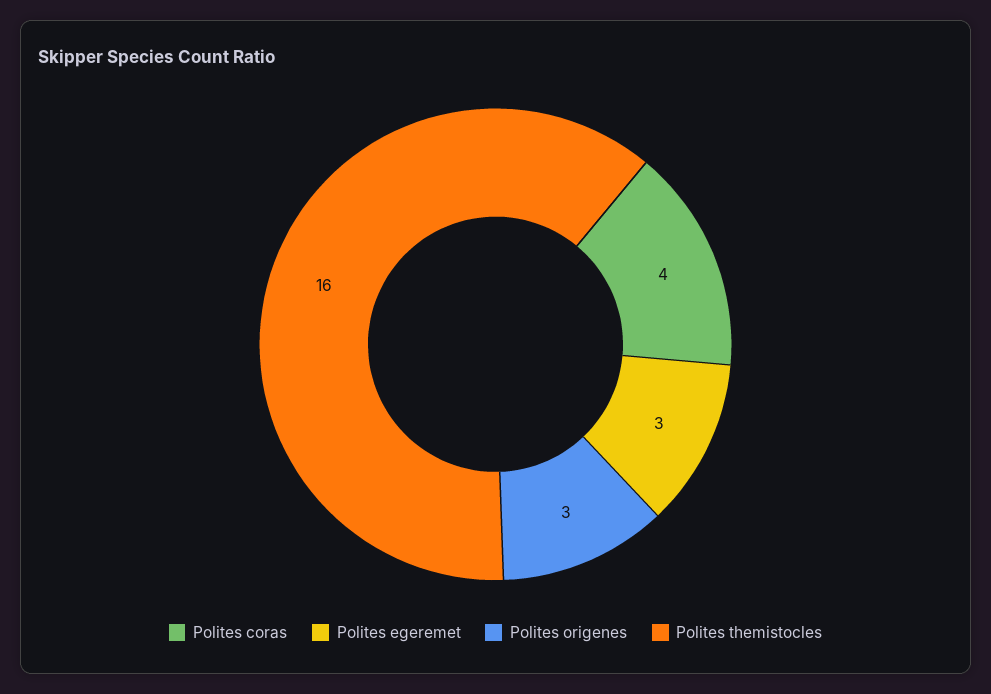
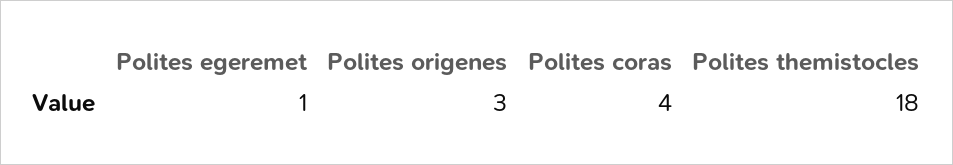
Polites egeremet: 3 -> 1
Polites themistocles: 16 -> 18

